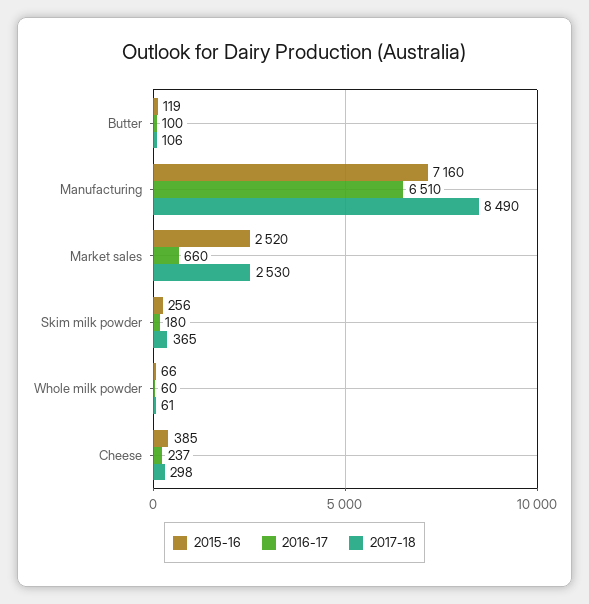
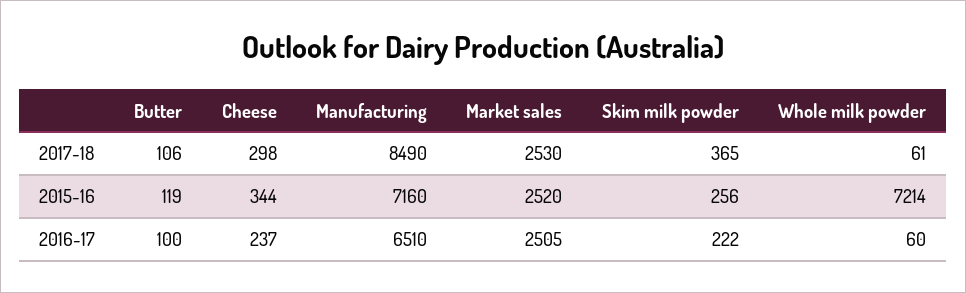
2016-17, Market sales: 660 -> 2505
2016-17, Skim milk powder: 180 -> 222
2015-16, Whole milk powder: 66 -> 7214
2015-16, Cheese: 385 -> 344

